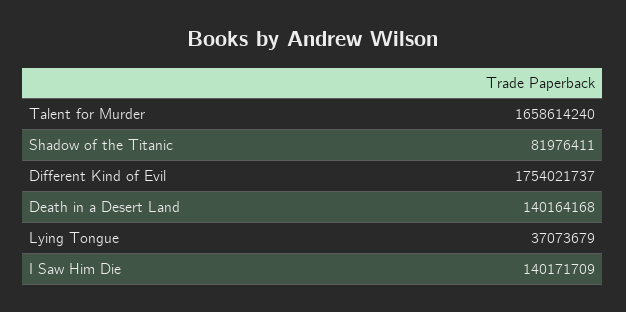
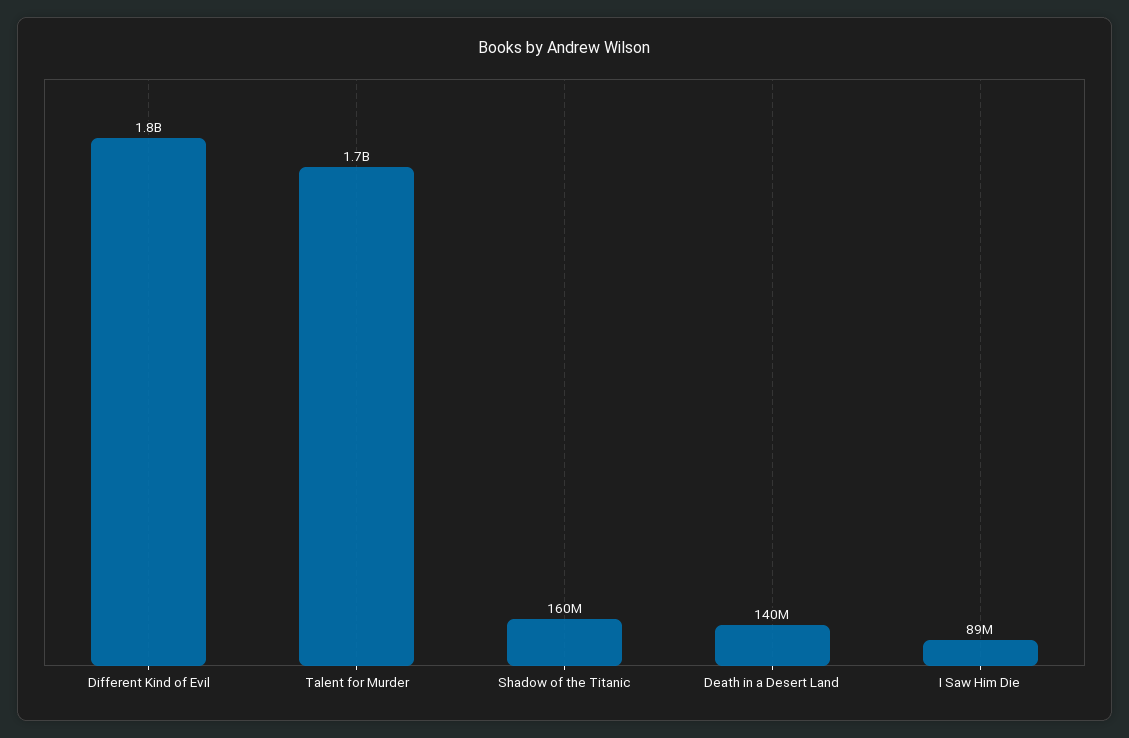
Shadow of the Titanic: 81976411 -> 160000000
Lying Tongue: 37073679 -> none
I Saw Him Die: 140171709 -> 89000000

